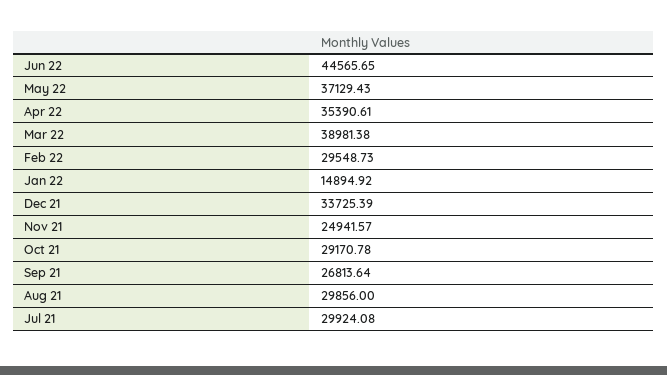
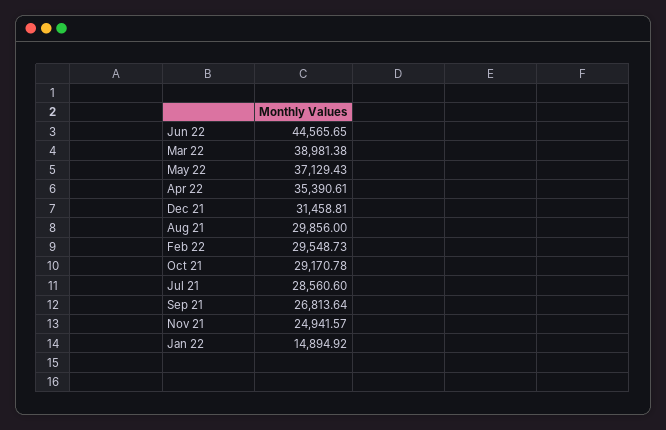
Dec 21: 33725.39 -> 31458.81
Jul 21: 29924.08 -> 28560.6

